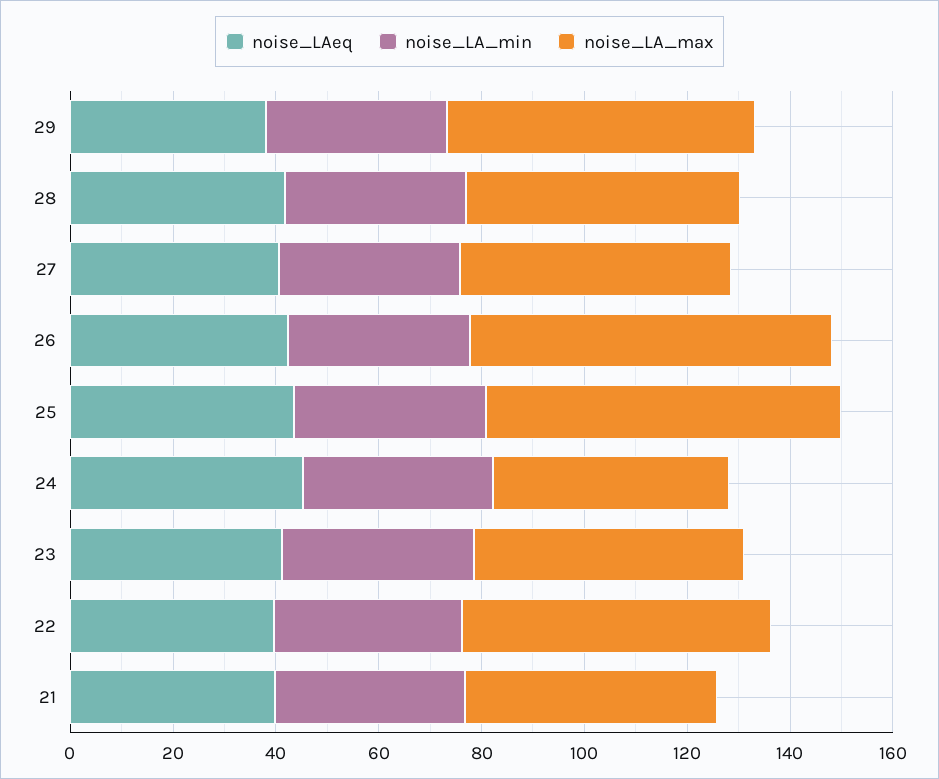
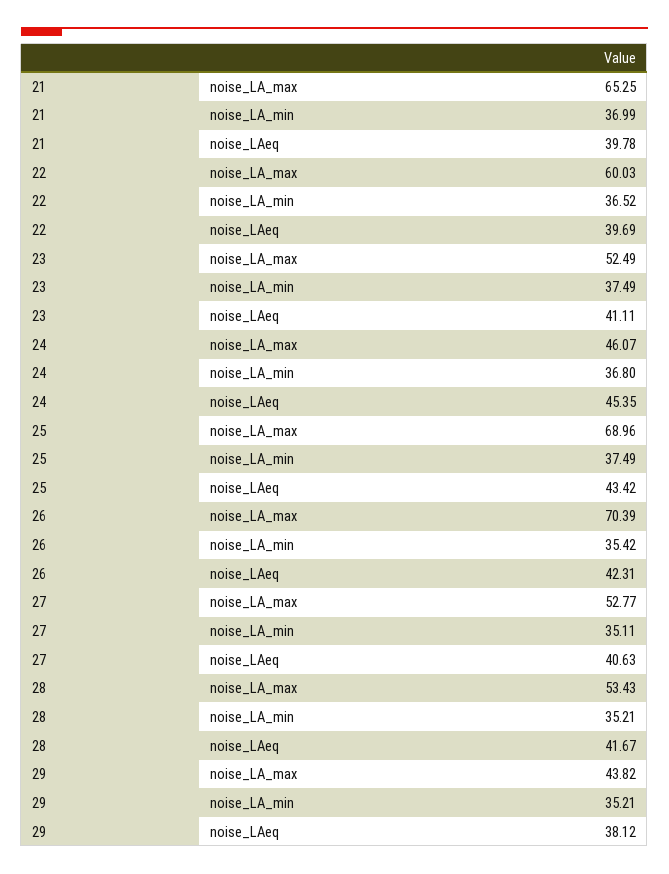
noise_LA_max, 29: 60 -> 43.82
noise_LA_max, 21: 50 -> 65.25

